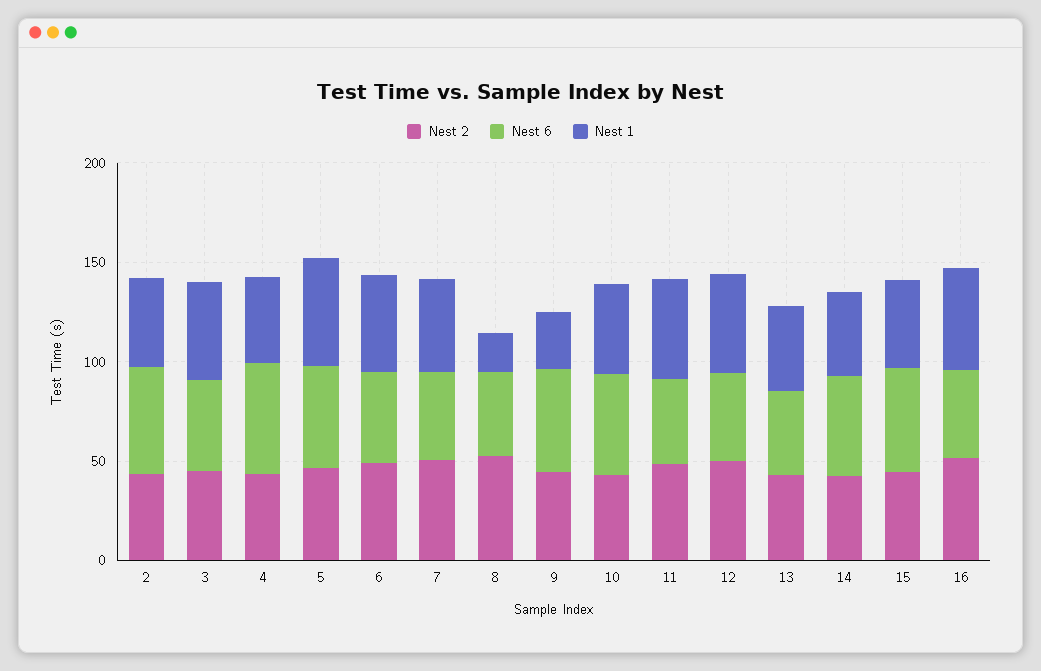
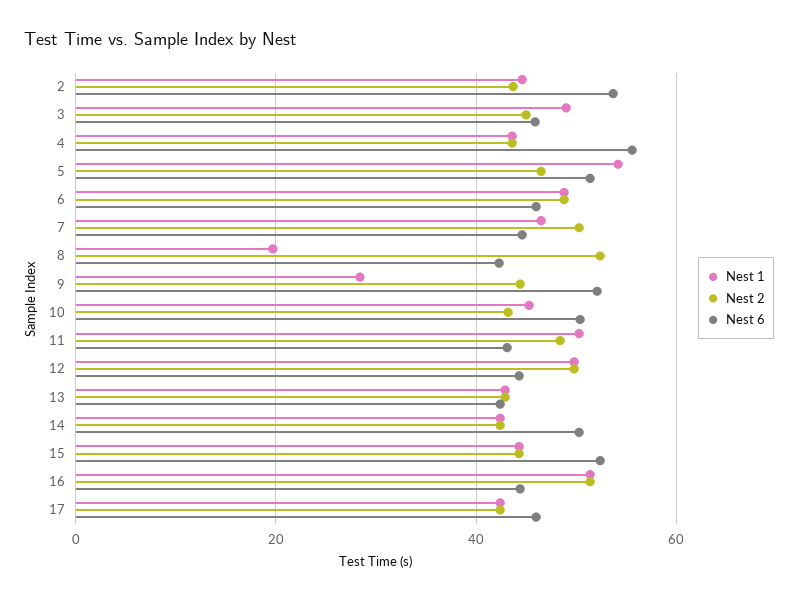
Nest 1, 17: none -> 42
Nest 2, 17: none -> 42
Nest 6, 17: none -> 46

